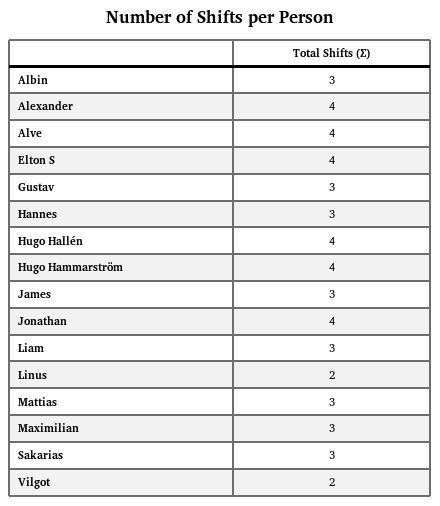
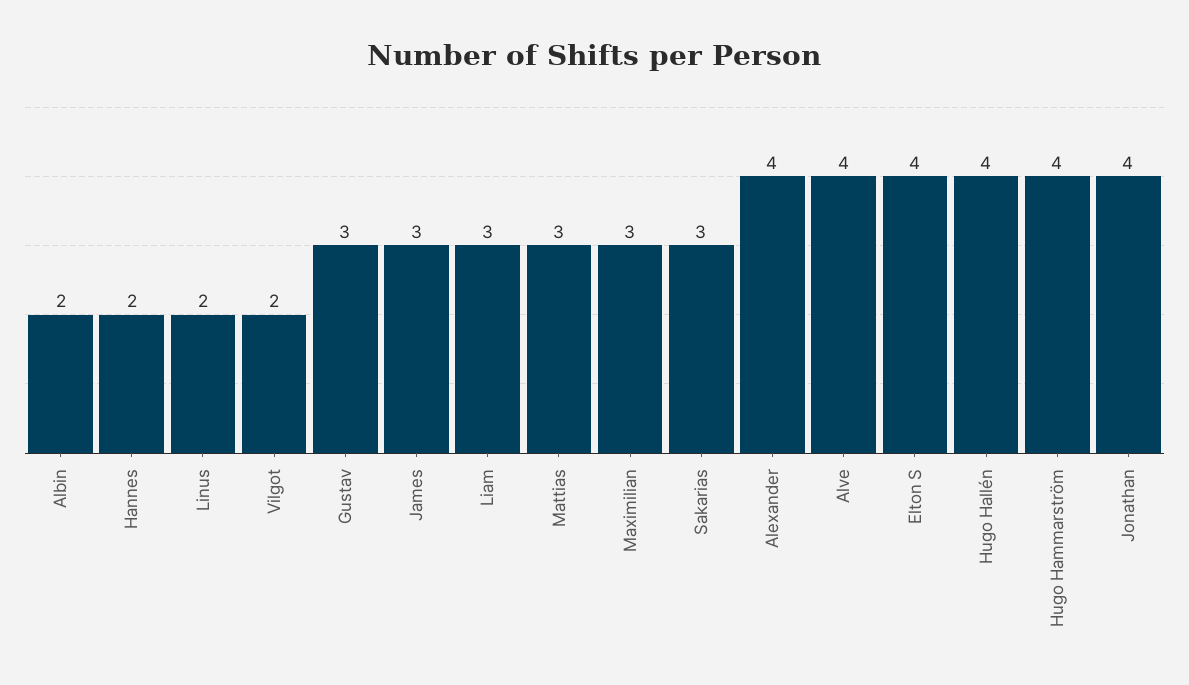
Albin: 3 -> 2
Hannes: 3 -> 2

